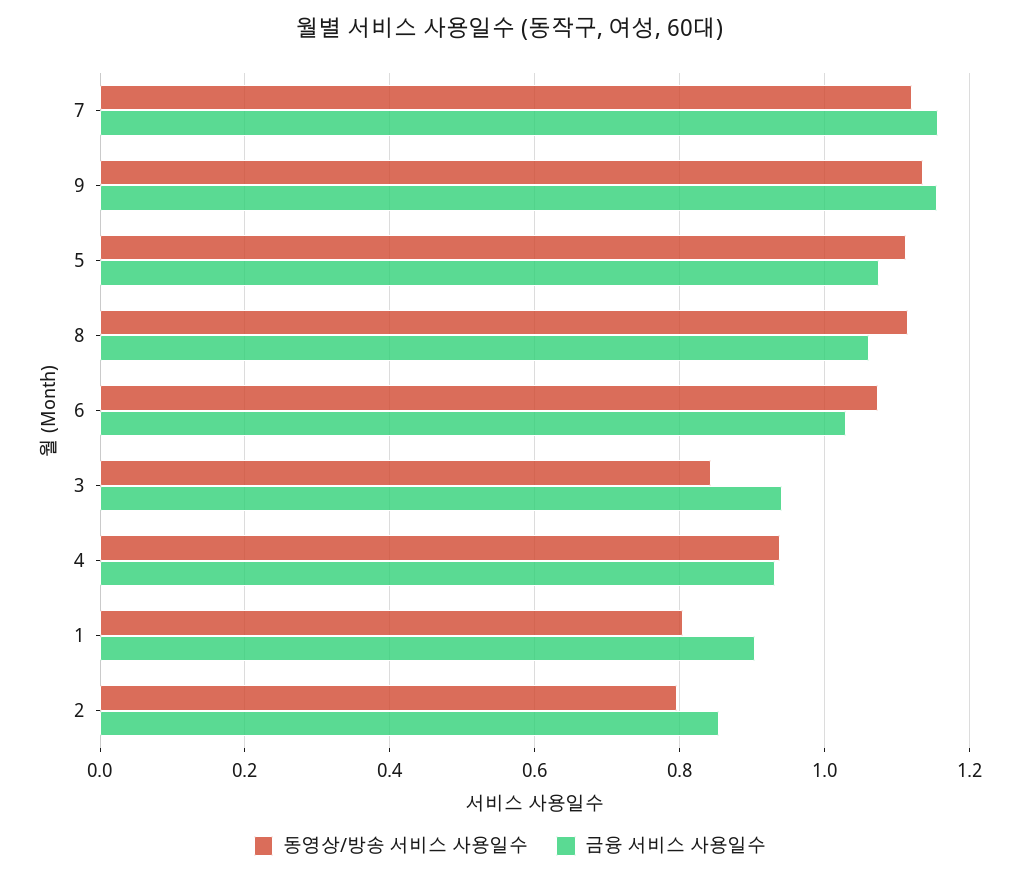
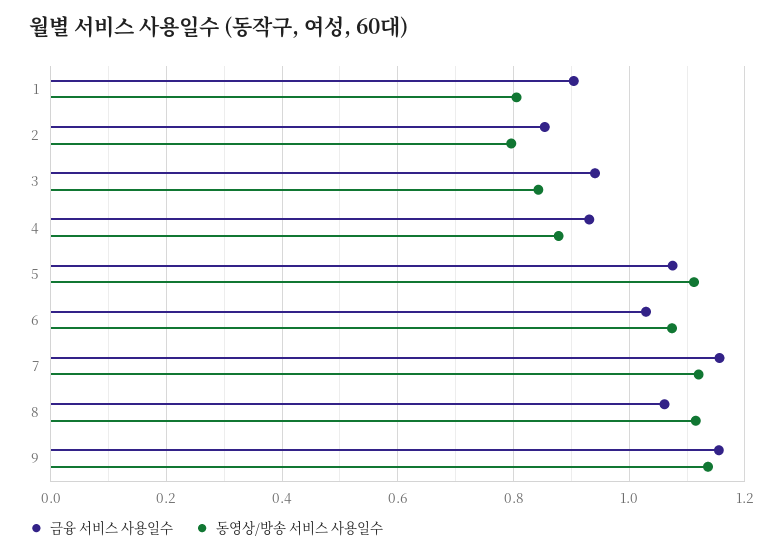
동영상/방송 서비스 사용일수, 4: 0.94 -> 0.88

